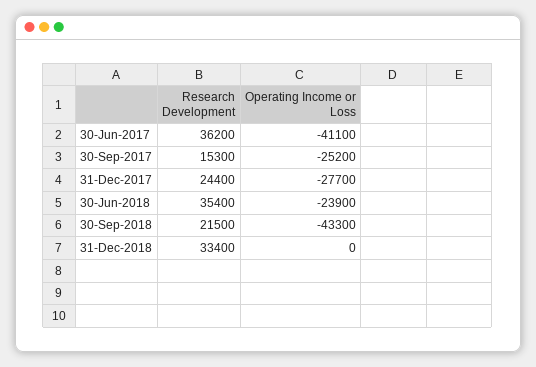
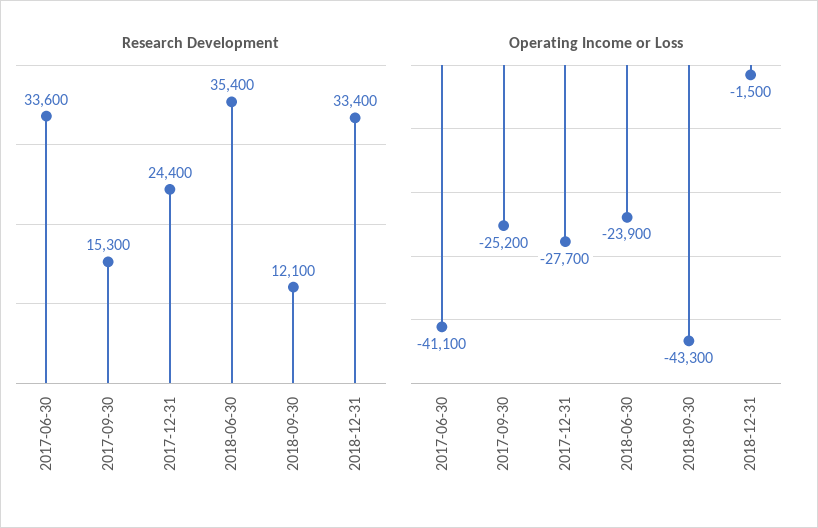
Research Development, 30-Jun-2017: 36200 -> 33600
Research Development, 30-Sep-2018: 21500 -> 12100
Operating Income or Loss, 31-Dec-2018: 0 -> -1500

